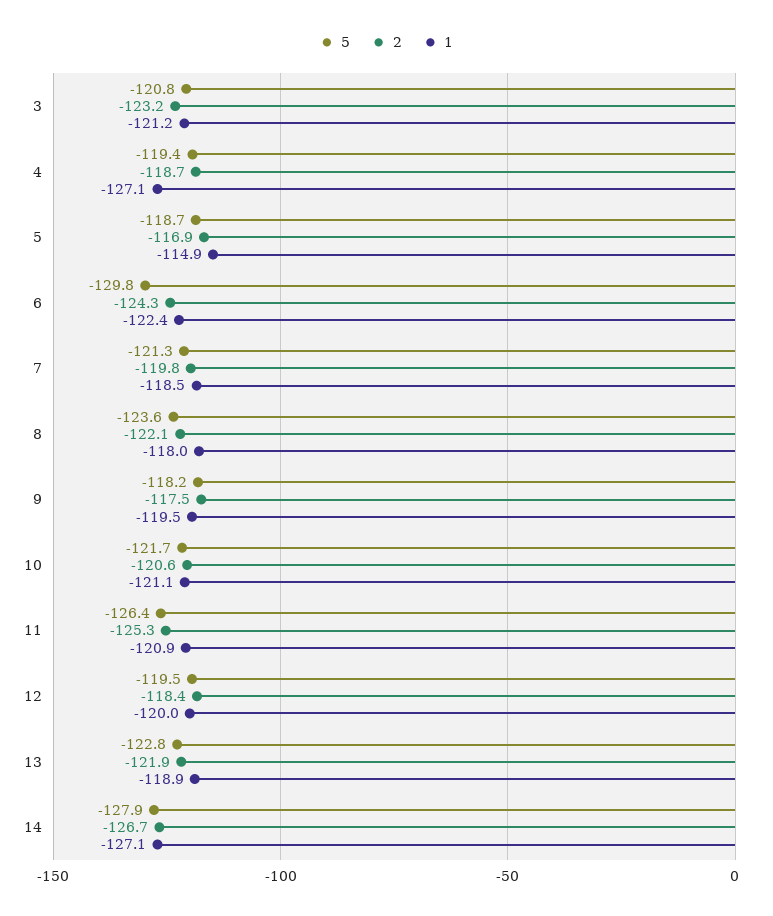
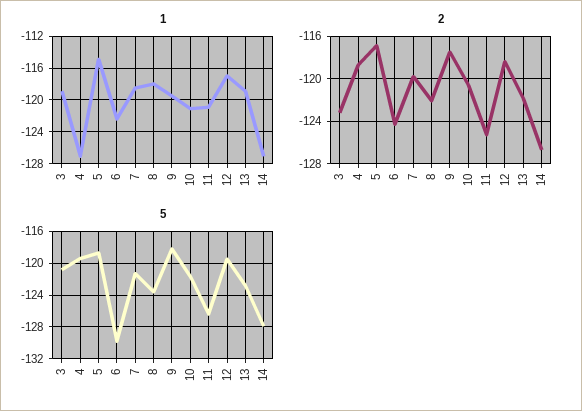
1, 3: -121.2 -> -119
1, 12: -120 -> -117

